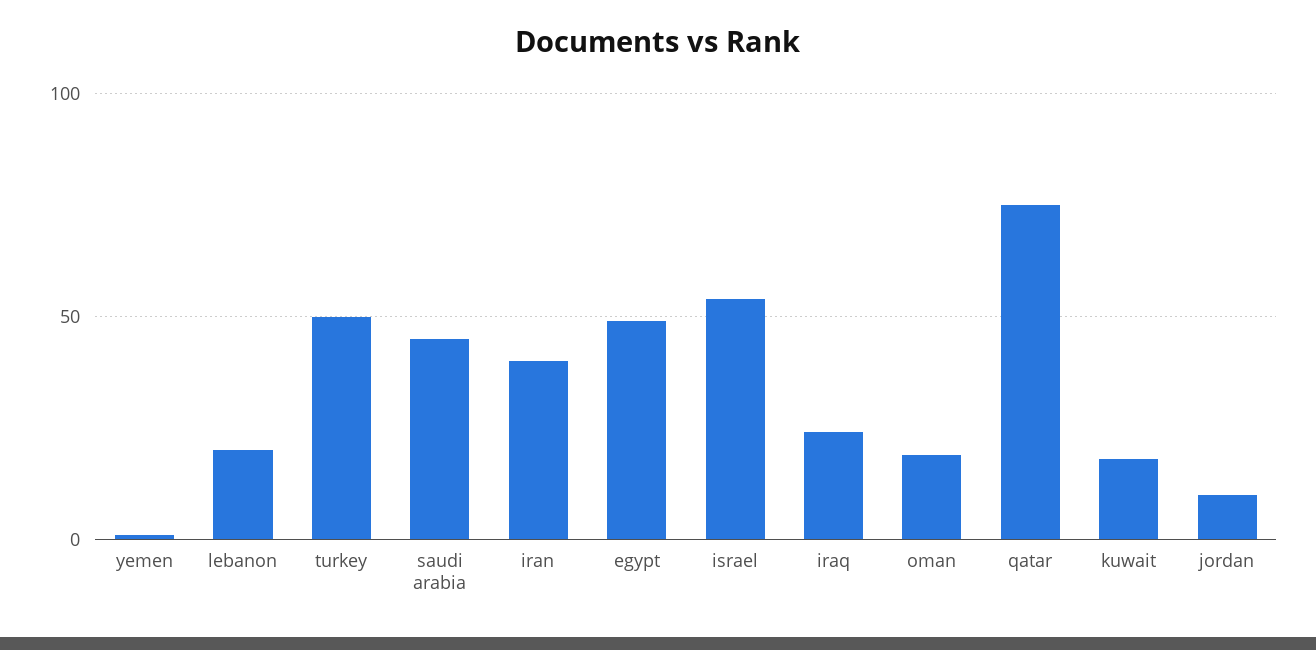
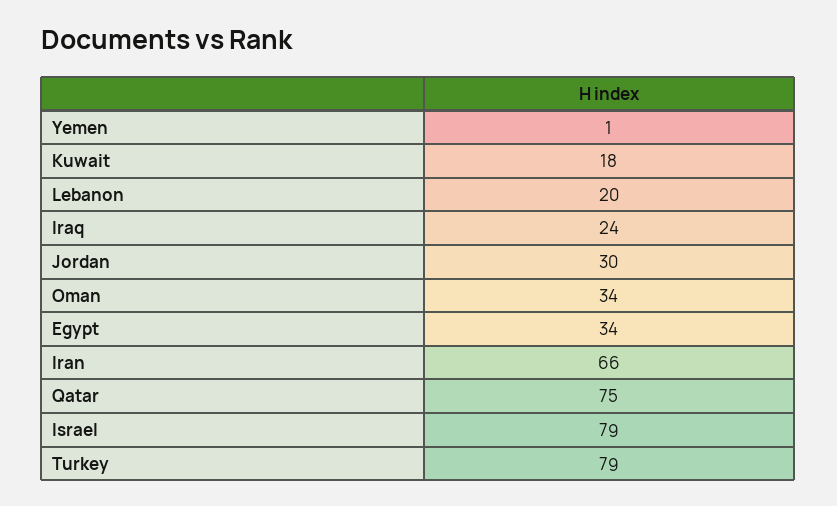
turkey: 50 -> 79
saudi arabia: 45 -> none
iran: 40 -> 66
egypt: 50 -> 34
israel: 55 -> 79
oman: 20 -> 34
jordan: 10 -> 30

